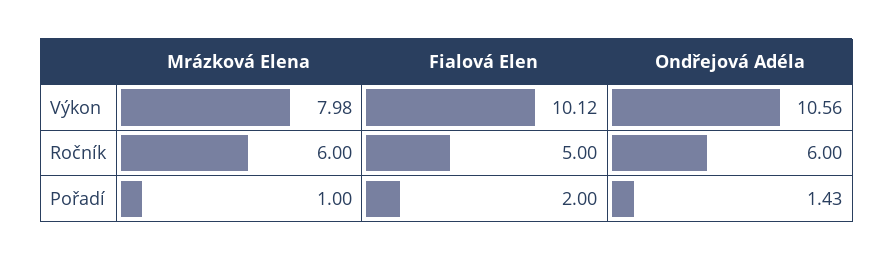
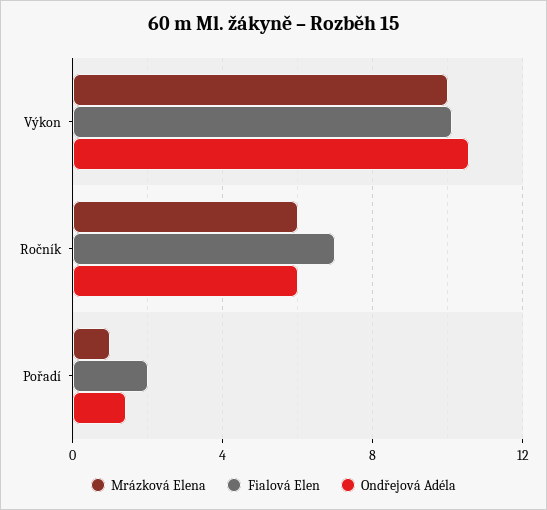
Mrázková Elena, Výkon: 7.98 -> 10
Fialová Elen, Ročník: 5 -> 7

